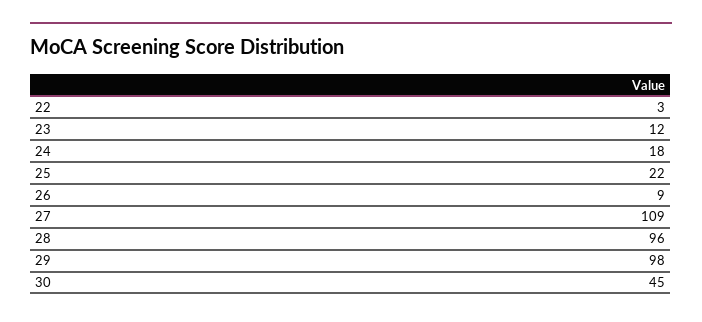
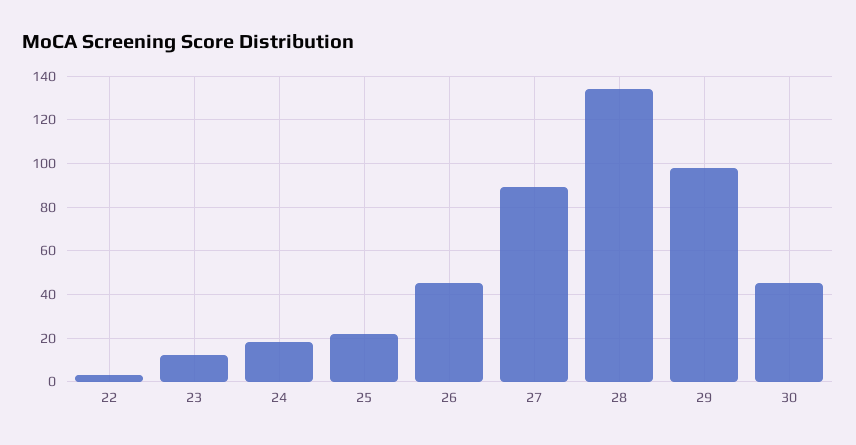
26: 9 -> 45
27: 109 -> 90
28: 96 -> 135

